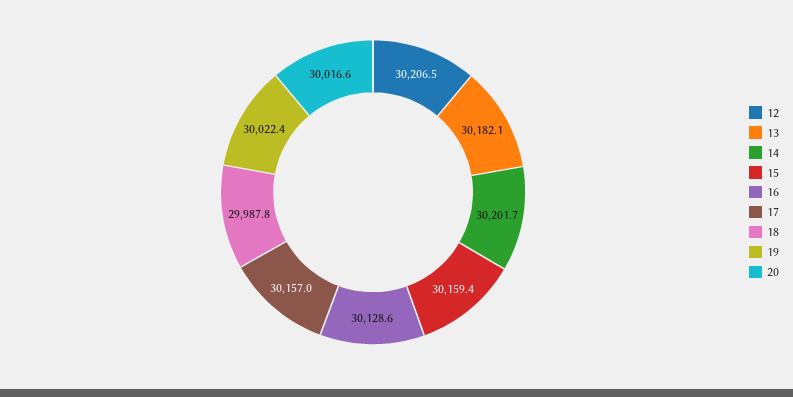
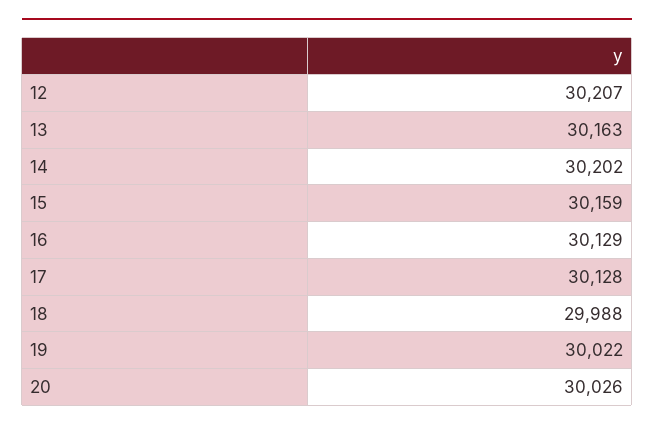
13: 30182.1 -> 30163
17: 30157 -> 30128
20: 30016.6 -> 30026

